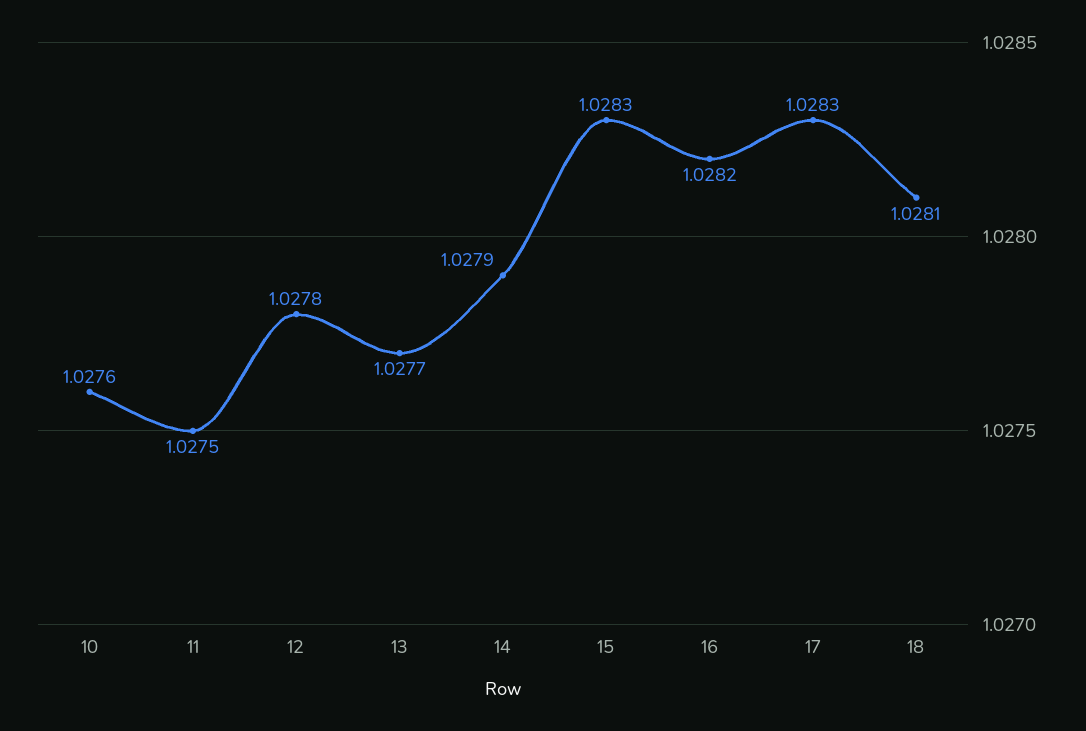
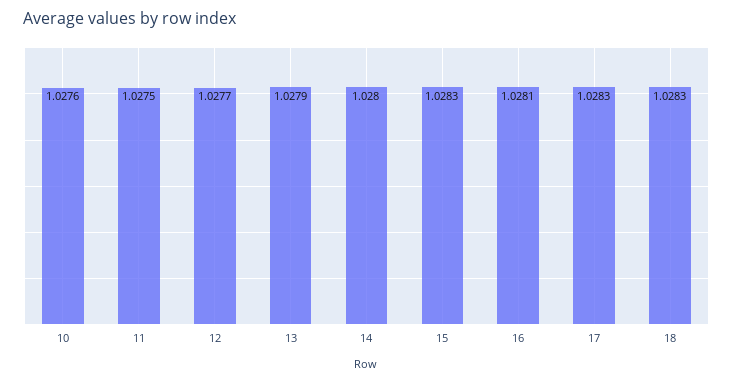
12: 1.0278 -> 1.0277
13: 1.0277 -> 1.0279
14: 1.0279 -> 1.028
16: 1.0282 -> 1.0281
18: 1.0281 -> 1.0283

